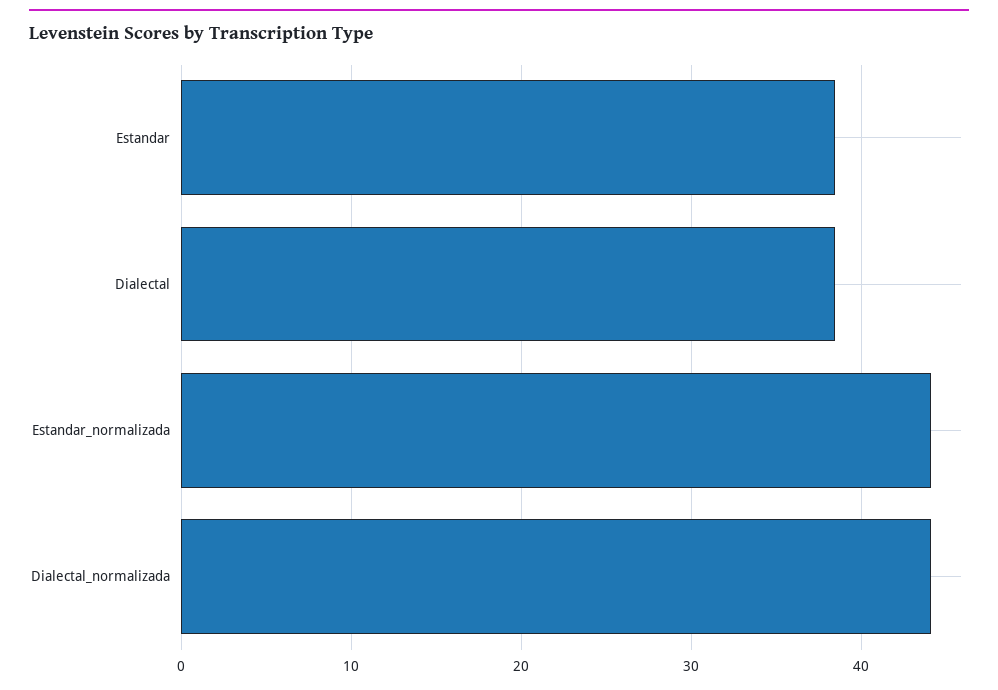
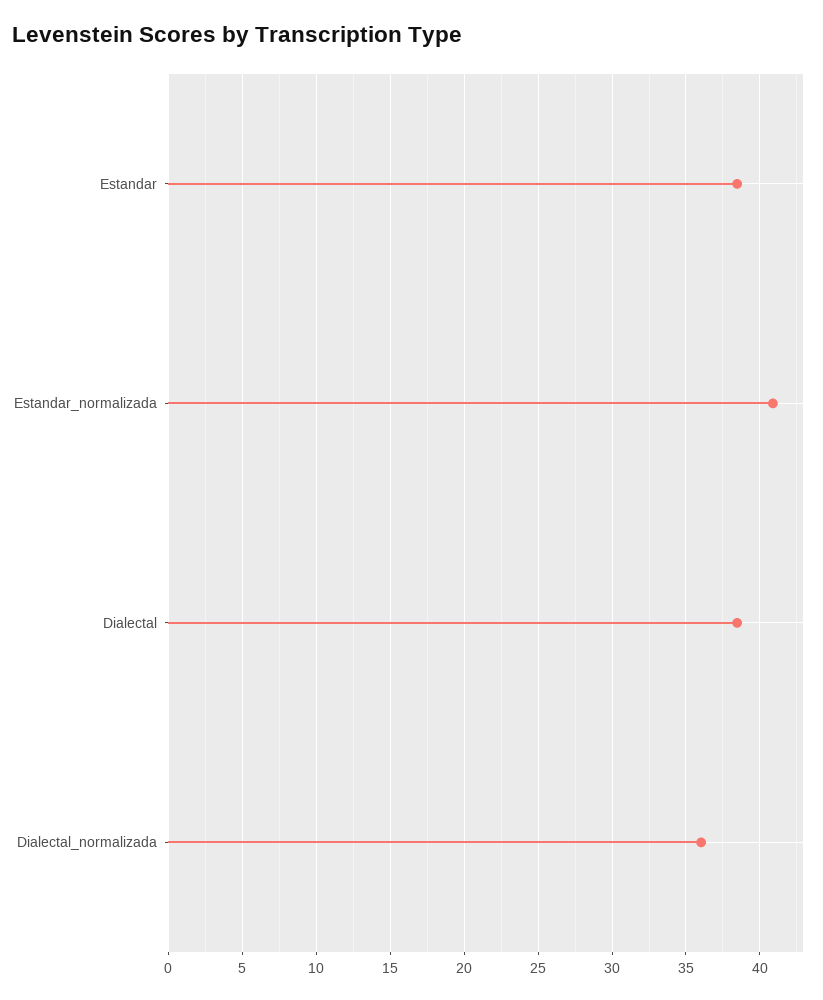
Estandar_normalizada: 44 -> 41
Dialectal_normalizada: 44 -> 36

